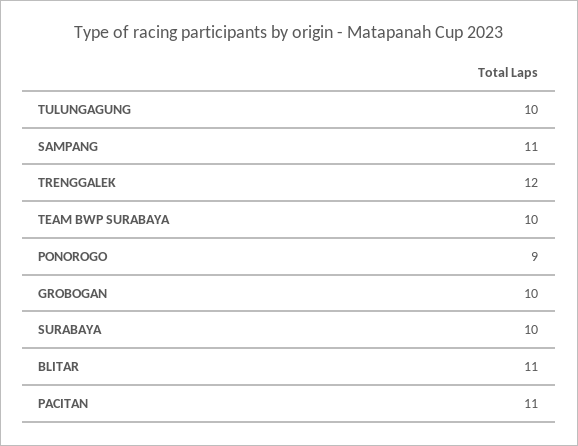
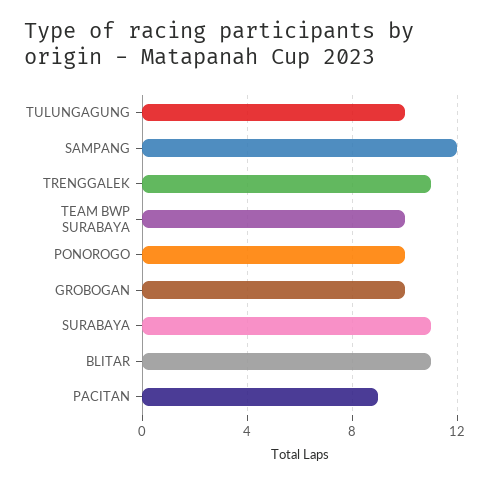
SAMPANG: 11 -> 12
TRENGGALEK: 12 -> 11
PONOROGO: 9 -> 10
SURABAYA: 10 -> 11
PACITAN: 11 -> 9

